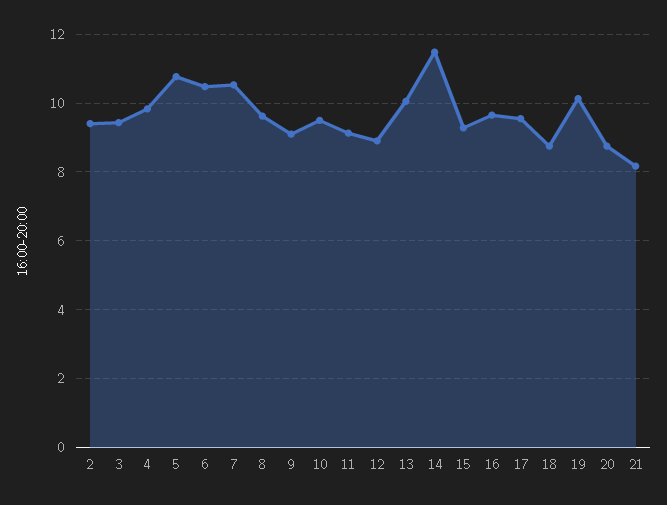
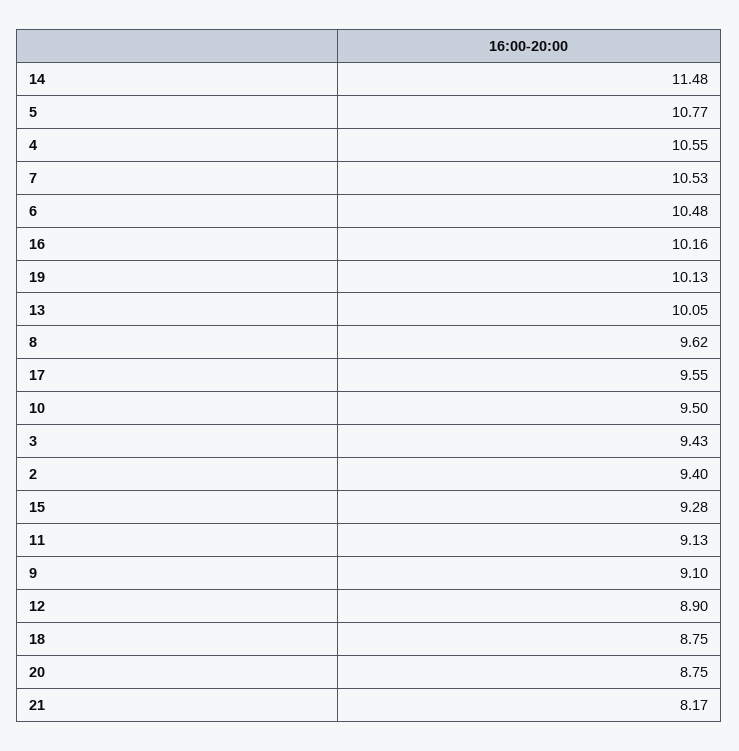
4: 9.8 -> 10.55
16: 9.6 -> 10.16

